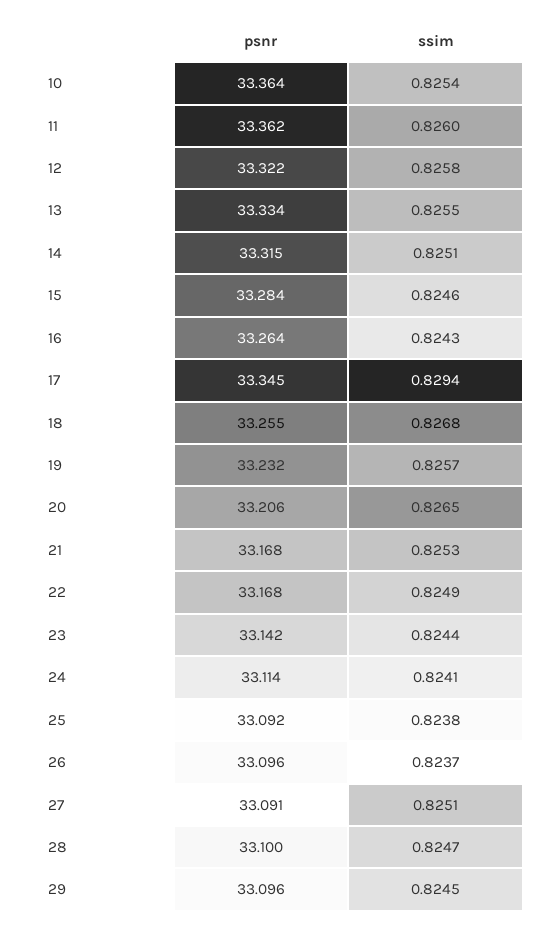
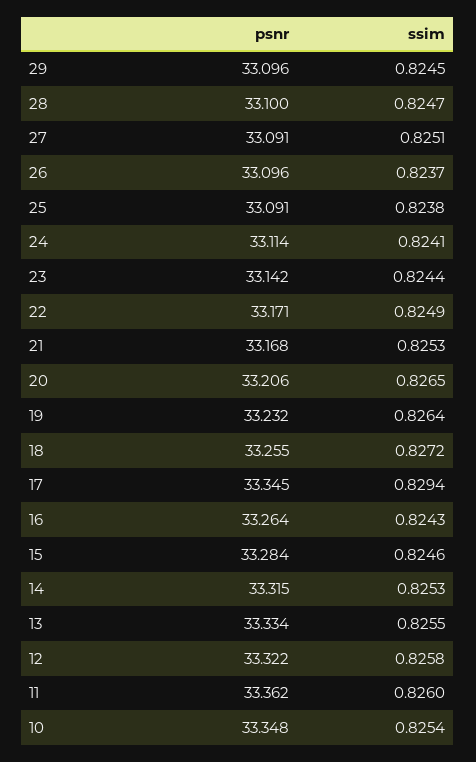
psnr, 10: 33.364 -> 33.348
ssim, 14: 0.8251 -> 0.8253
ssim, 18: 0.8268 -> 0.8272
ssim, 19: 0.8257 -> 0.8264
psnr, 22: 33.168 -> 33.171
psnr, 25: 33.092 -> 33.091

